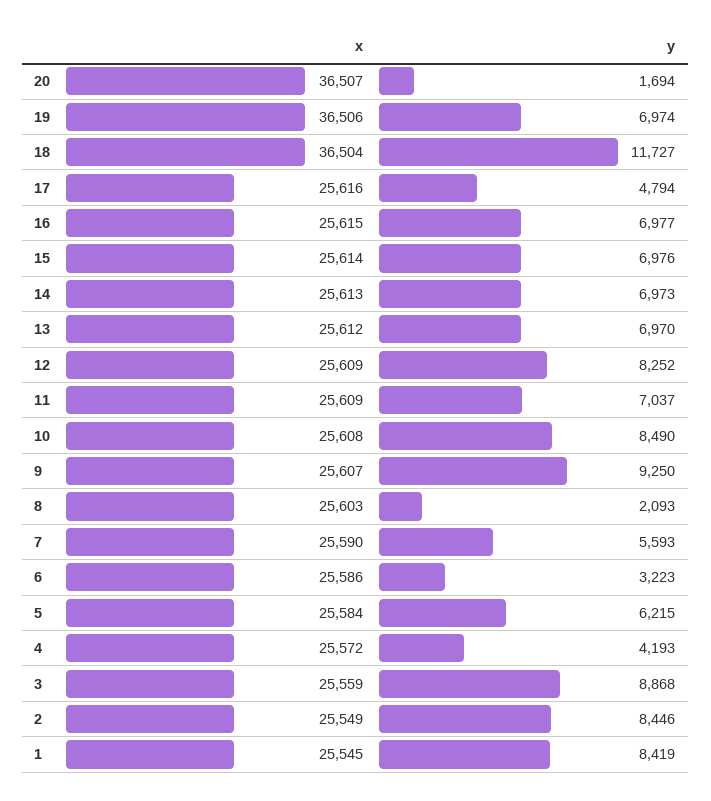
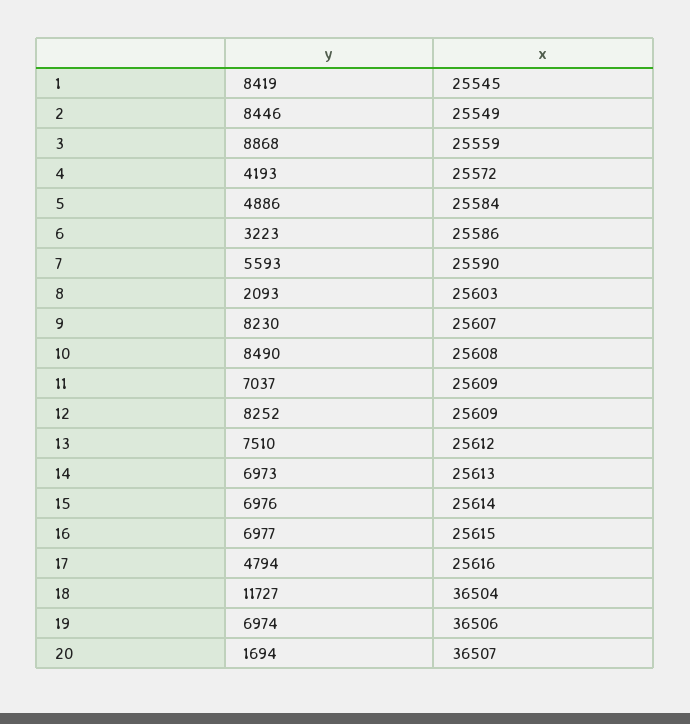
y, 13: 6970 -> 7510
y, 9: 9250 -> 8230
y, 5: 6215 -> 4886

